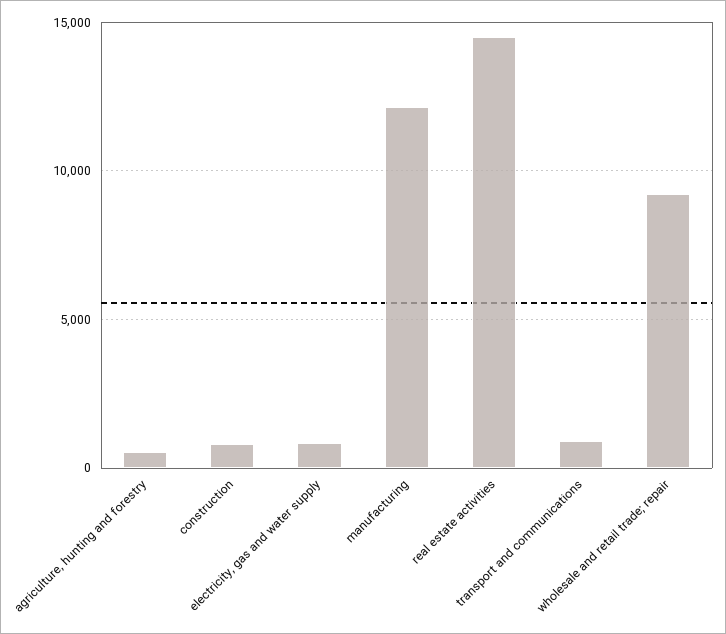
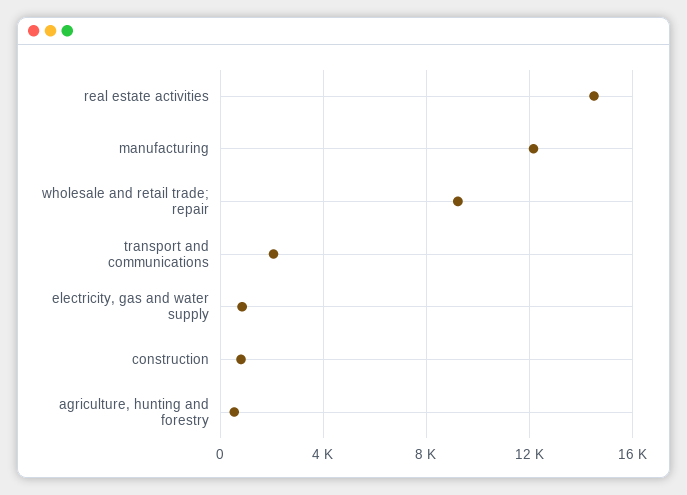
transport and communications: 1000 -> 2000

